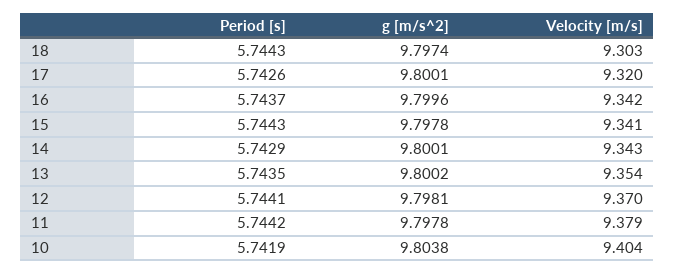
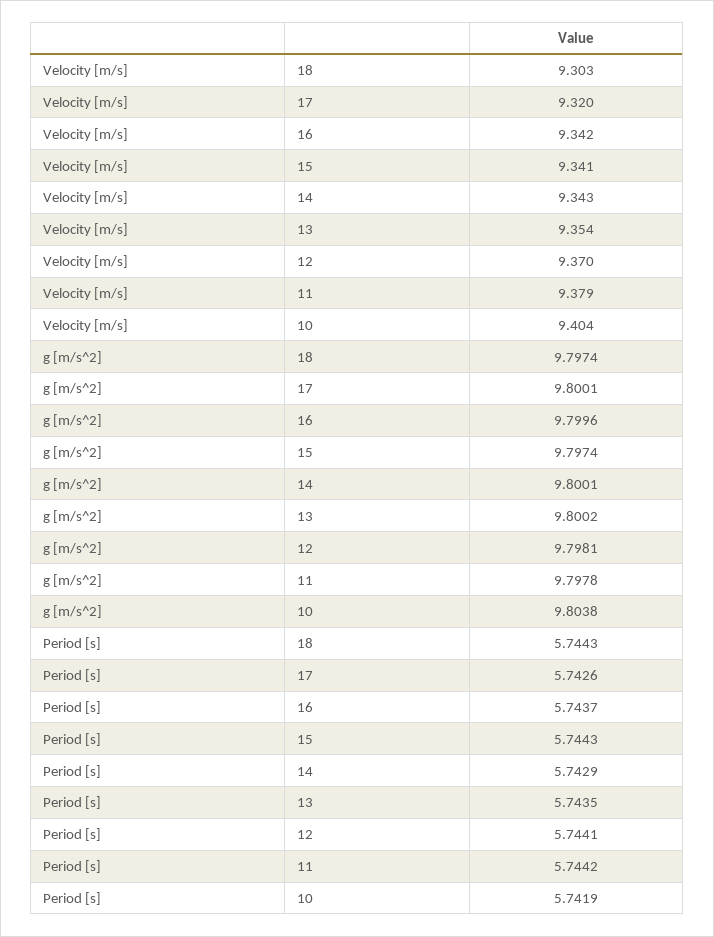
g [m/s^2], 15: 9.7978 -> 9.7974

